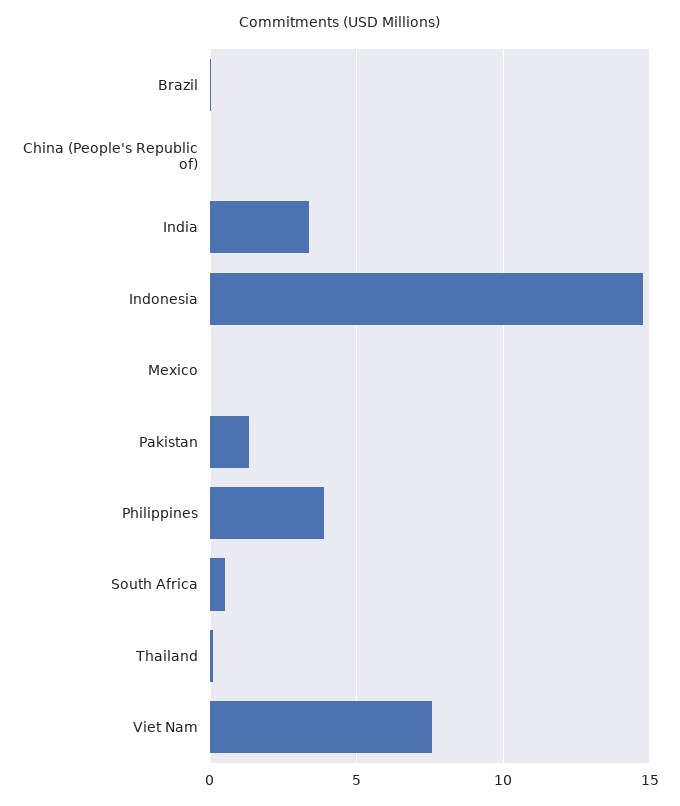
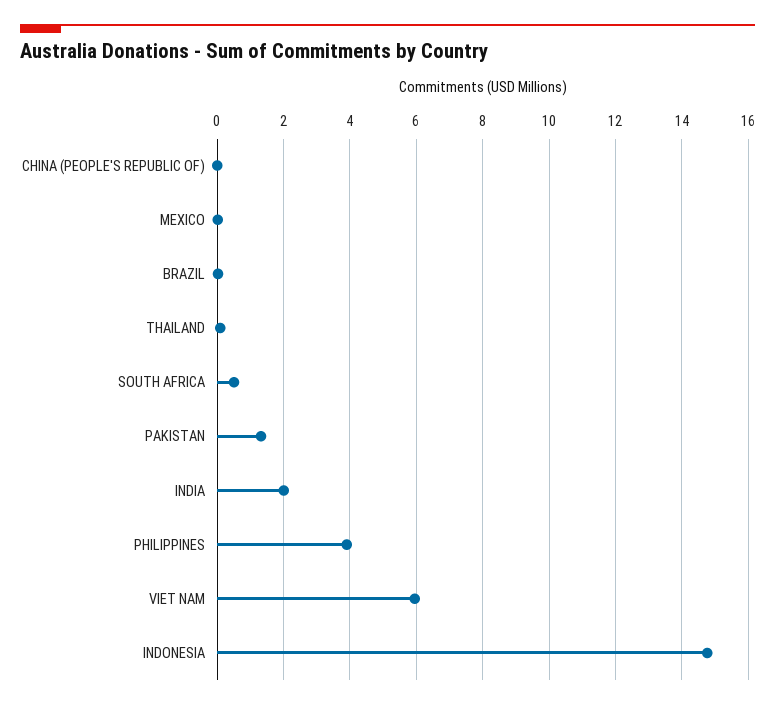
India: 3.5 -> 2
Viet Nam: 7.5 -> 6

